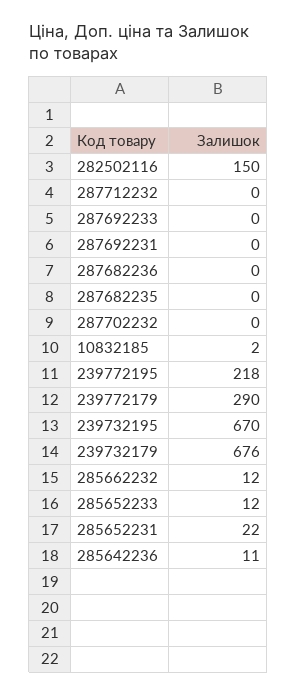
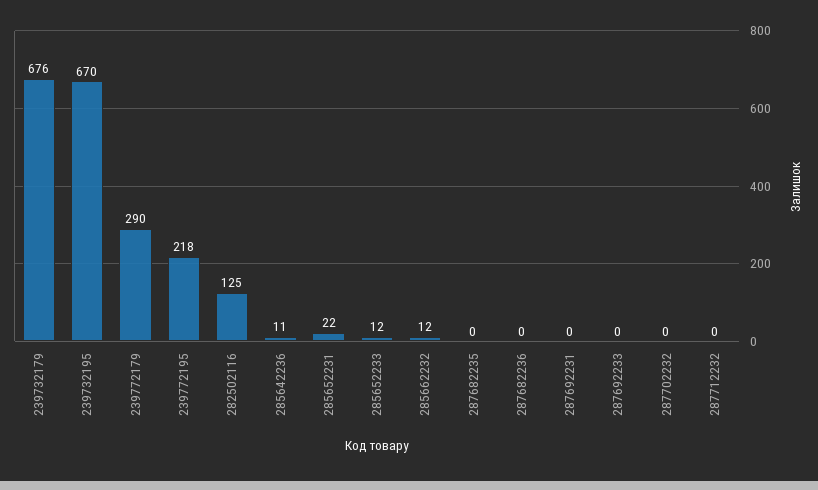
282502116: 150 -> 125
10832185: 2 -> none

